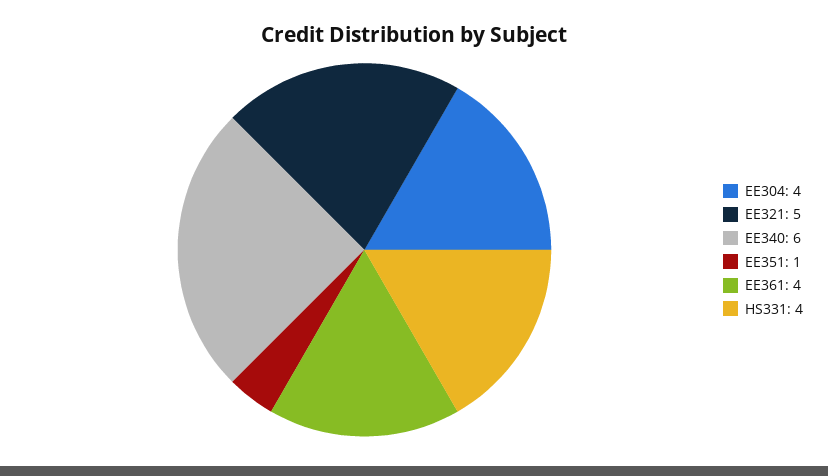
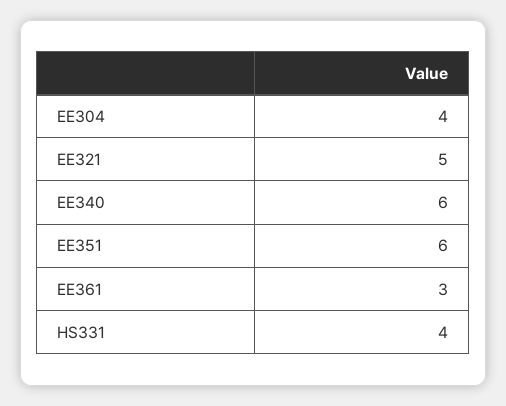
EE351: 1 -> 6
EE361: 4 -> 3

